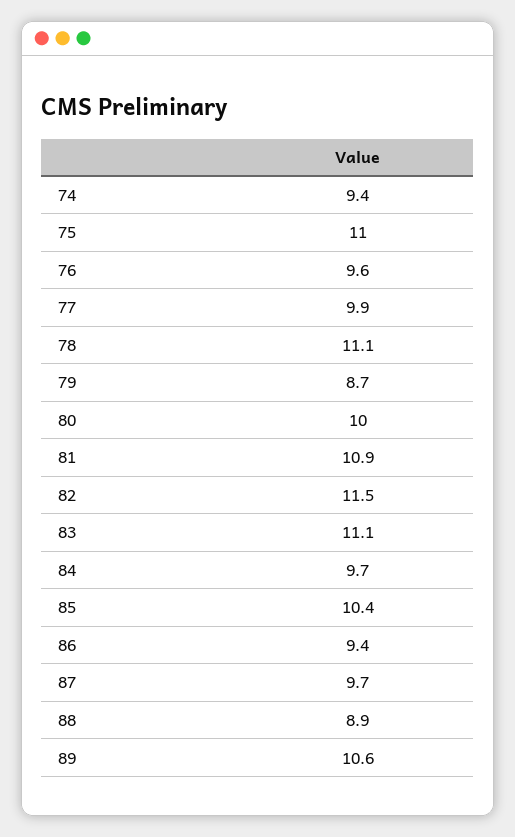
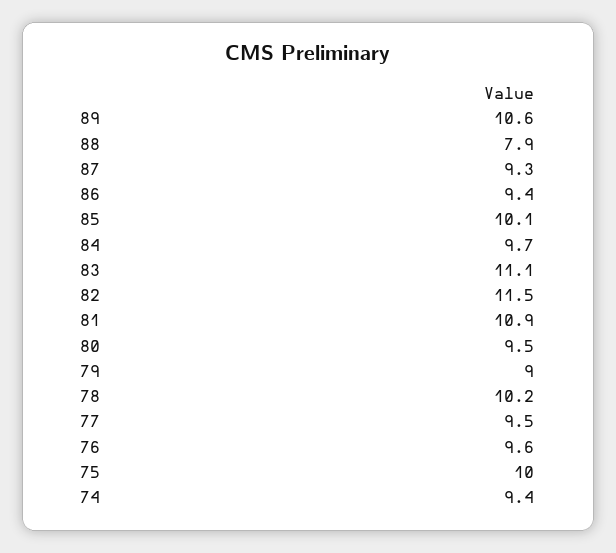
75: 11 -> 10
77: 9.9 -> 9.5
78: 11.1 -> 10.2
79: 8.7 -> 9
80: 10 -> 9.5
85: 10.4 -> 10.1
87: 9.7 -> 9.3
88: 8.9 -> 7.9

